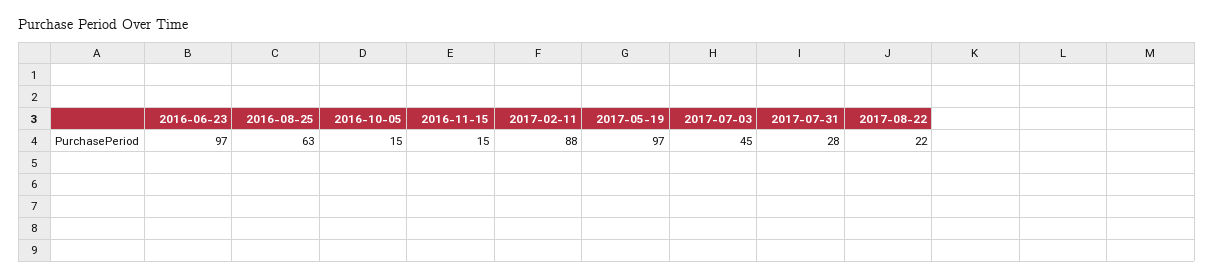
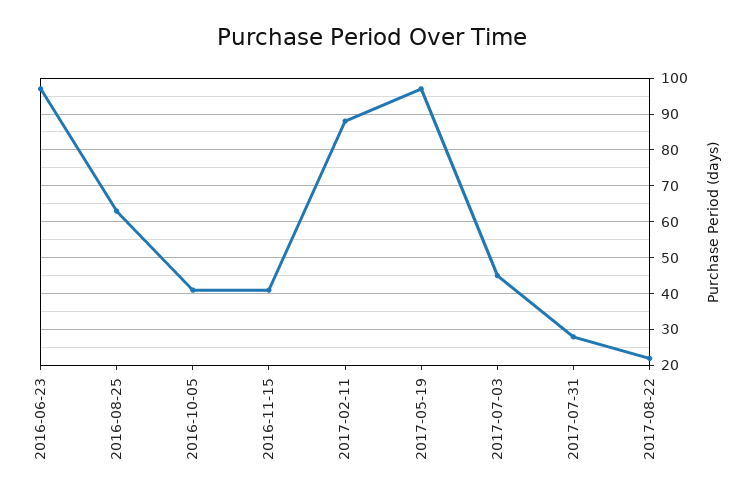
2016-10-05: 15 -> 40
2016-11-15: 15 -> 40

